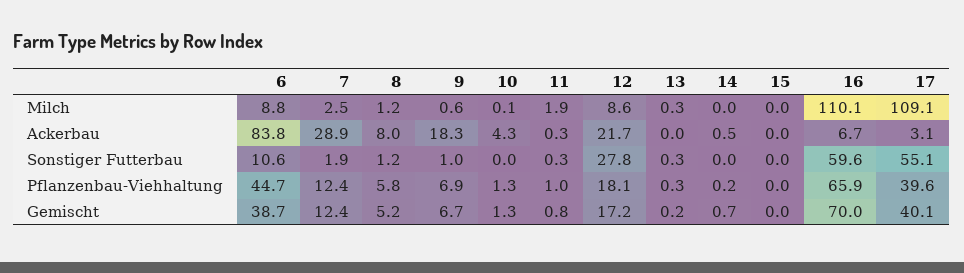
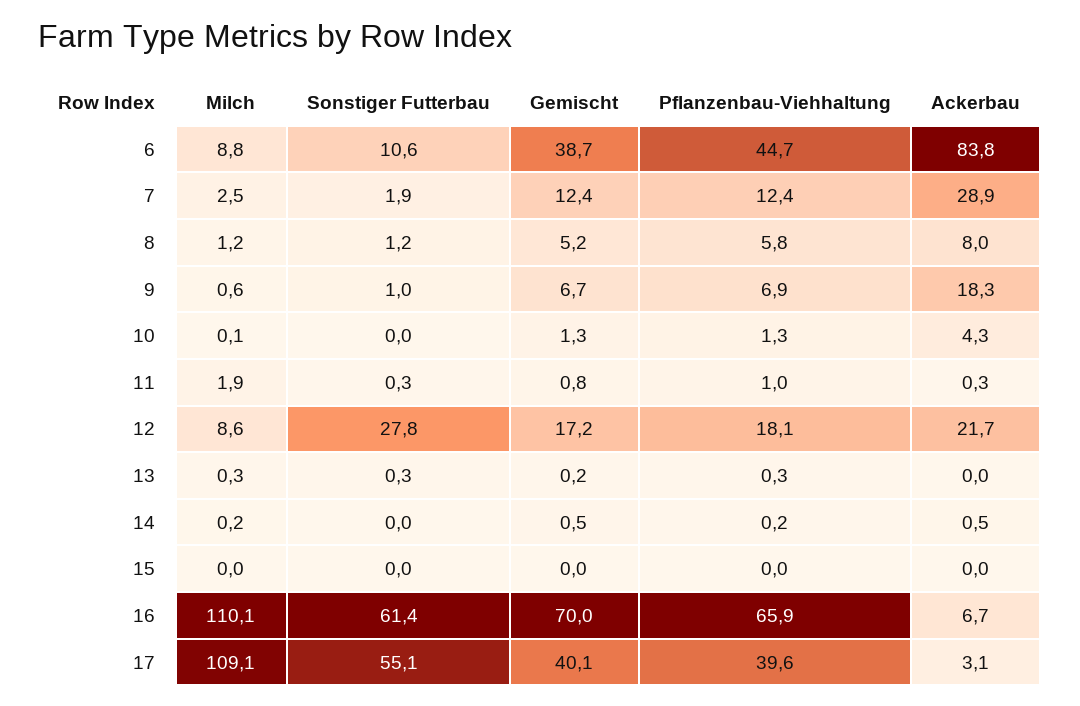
14, Milch: 0 -> 0.2
16, Sonstiger Futterbau: 59.6 -> 61.4
14, Gemischt: 0.7 -> 0.5

